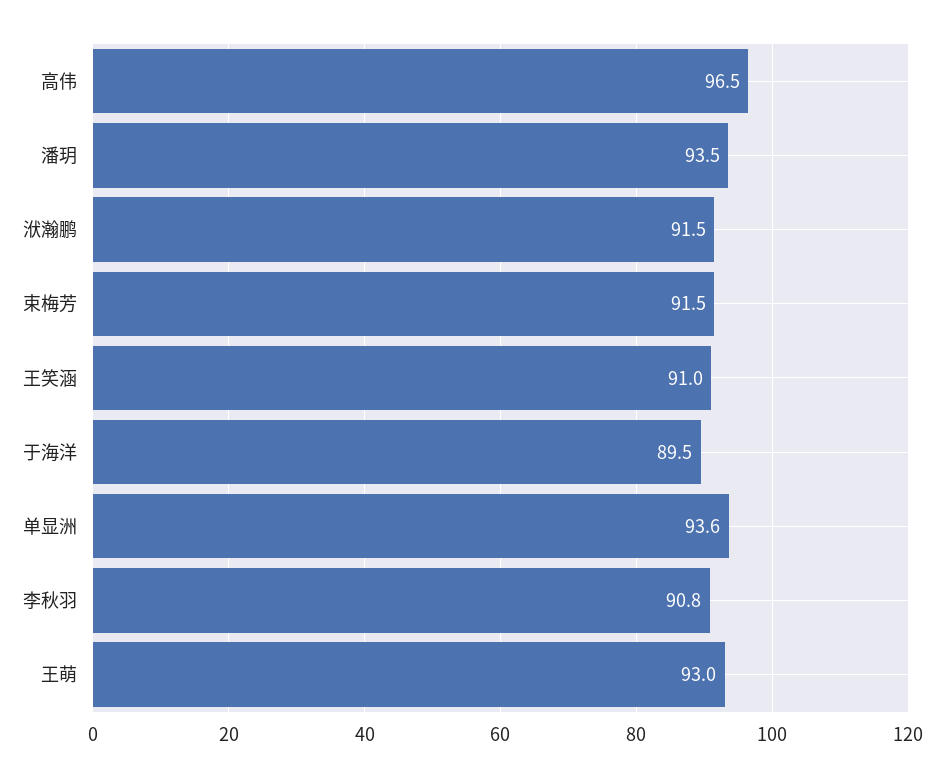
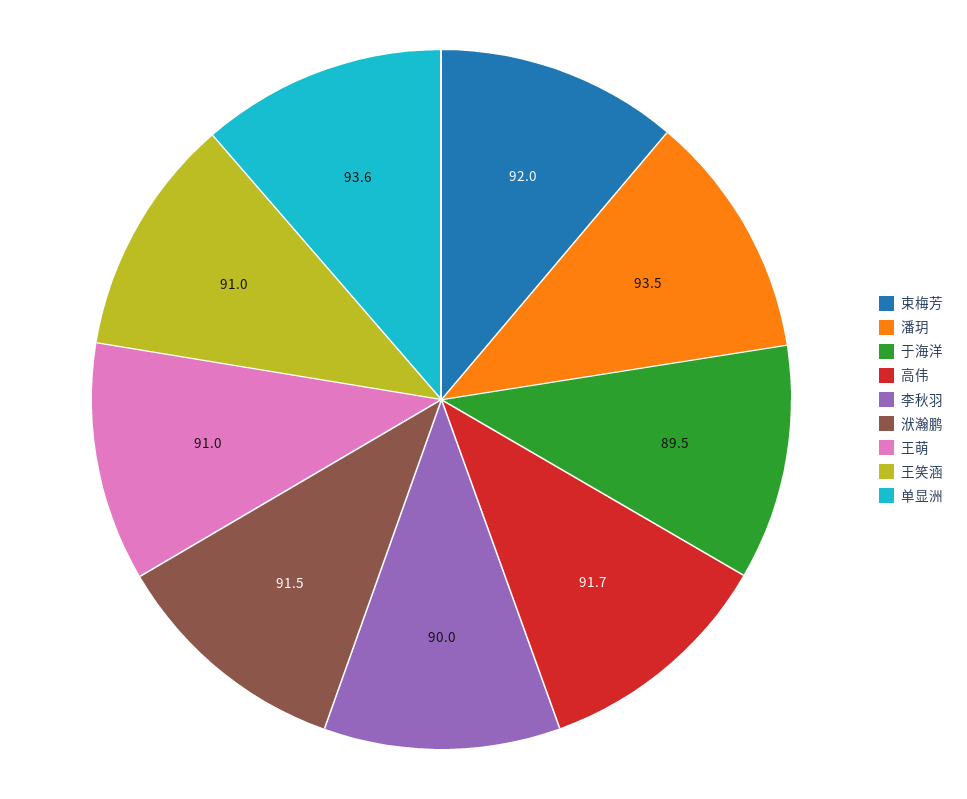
高伟: 96.5 -> 91.7
束梅芳: 91.5 -> 92
李秋羽: 90.8 -> 90
王萌: 93 -> 91

